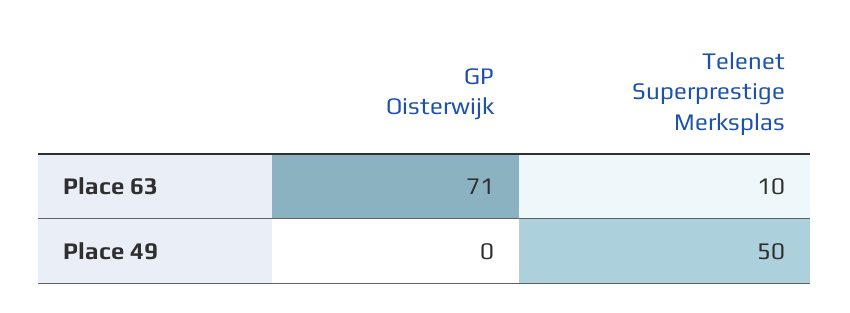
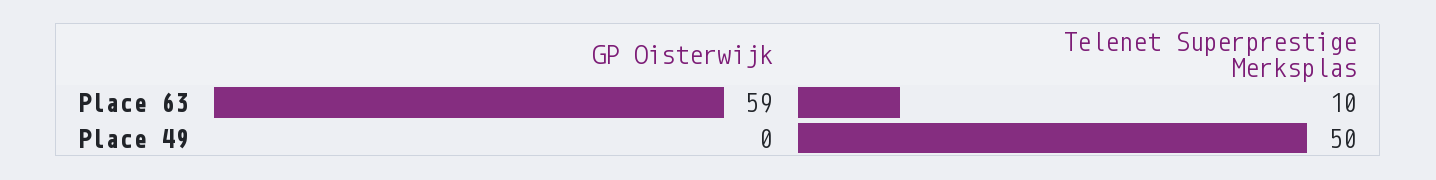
GP Oisterwijk, Place 63: 71 -> 59

